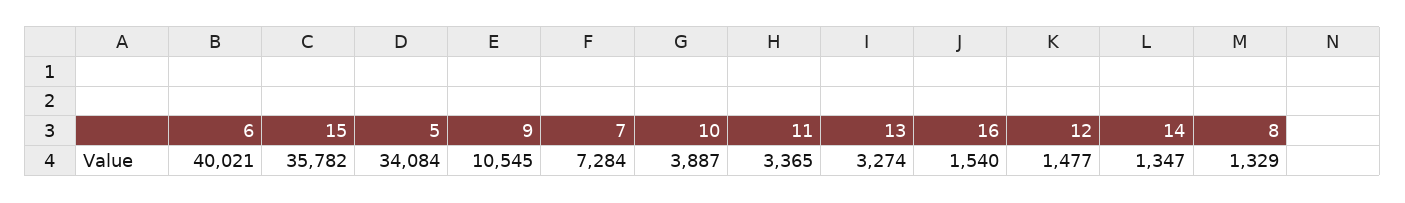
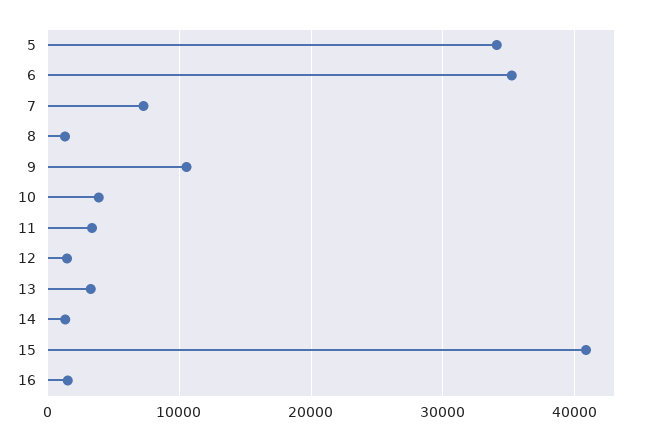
6: 40021 -> 35000
15: 35782 -> 41000

